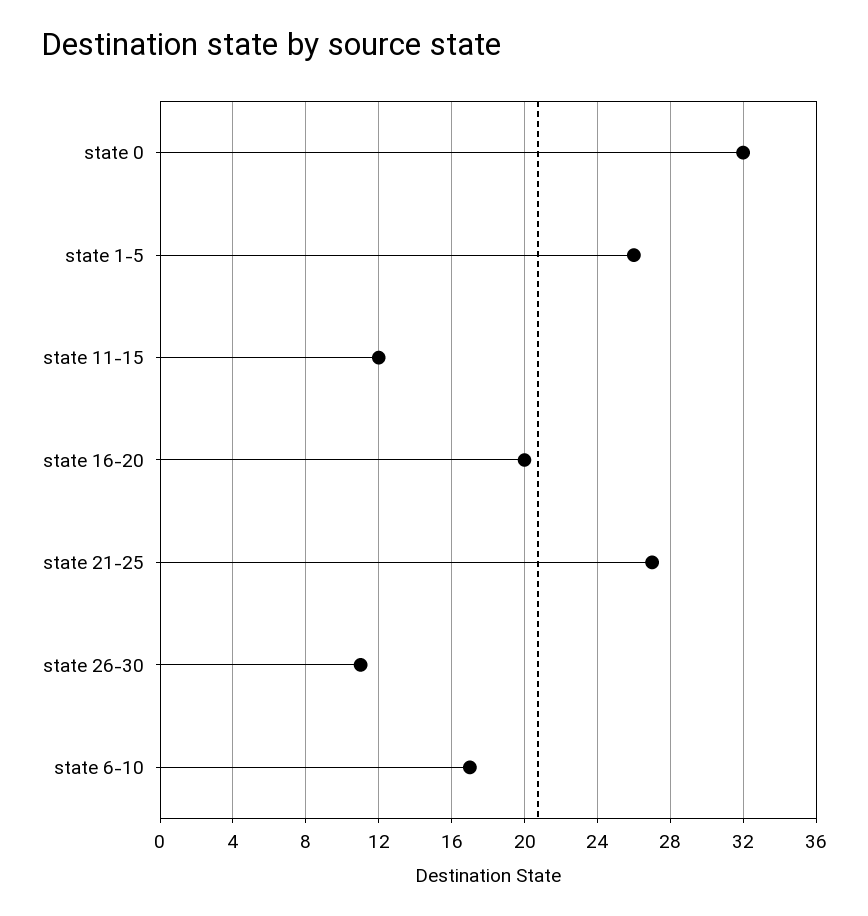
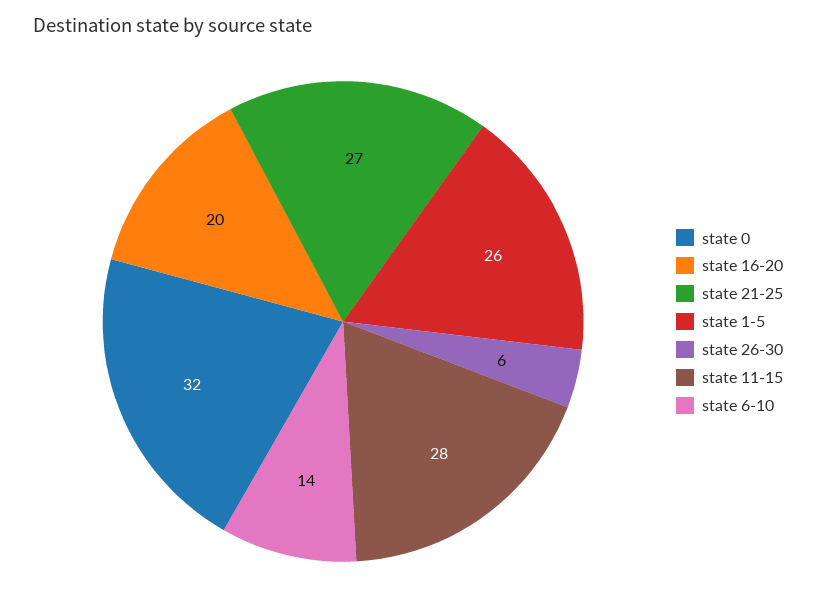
state 11-15: 12 -> 28
state 26-30: 11 -> 6
state 6-10: 17 -> 14

